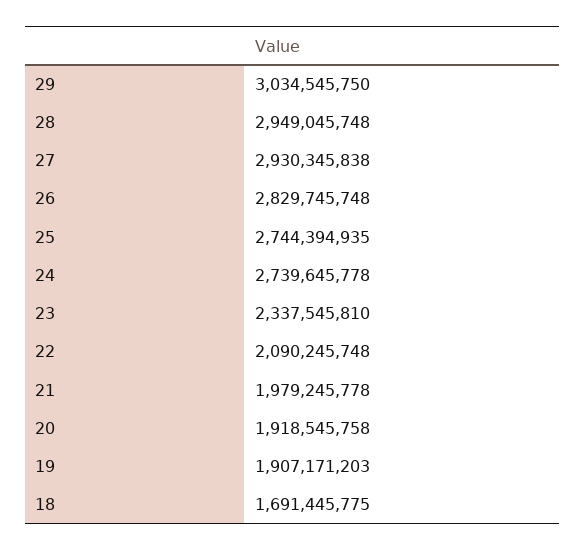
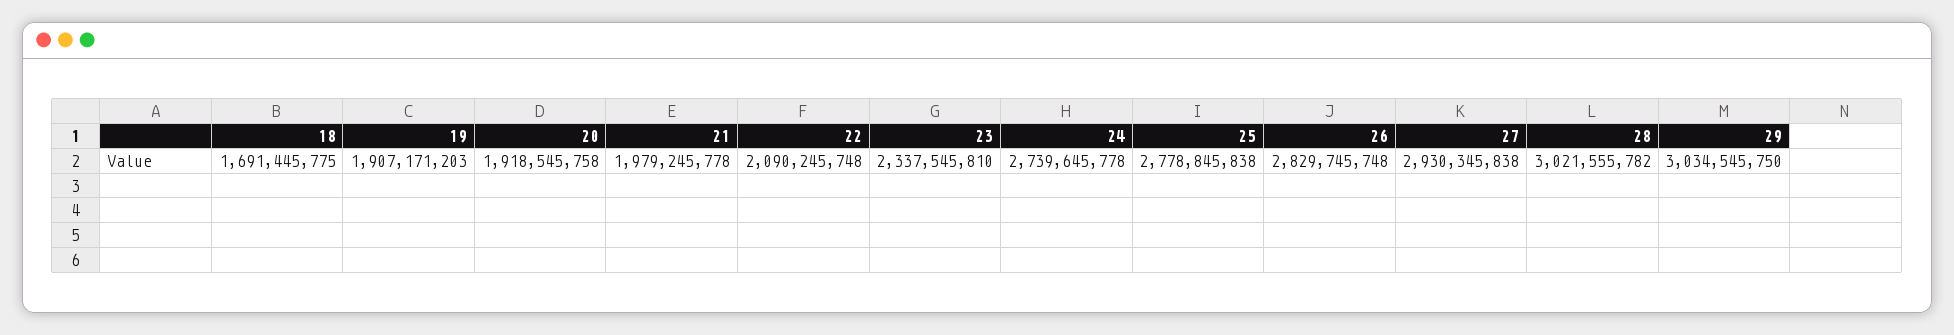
28: 2949045748 -> 3021555782
25: 2744394935 -> 2778845838

